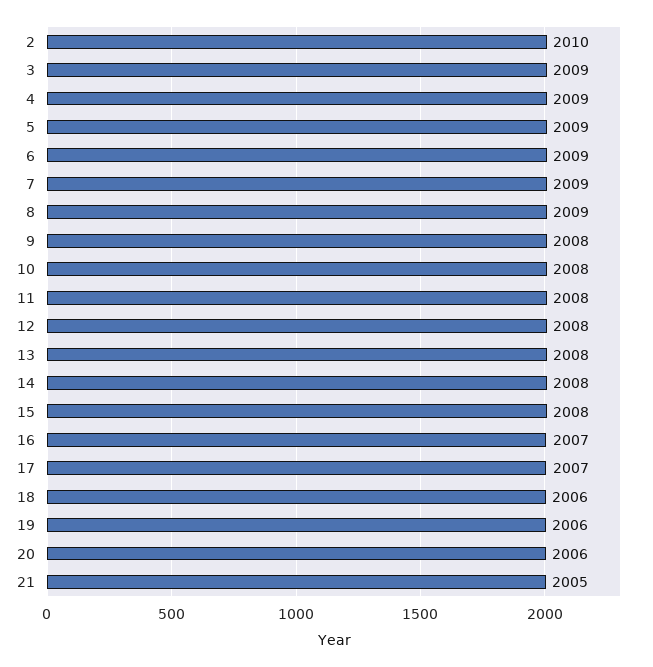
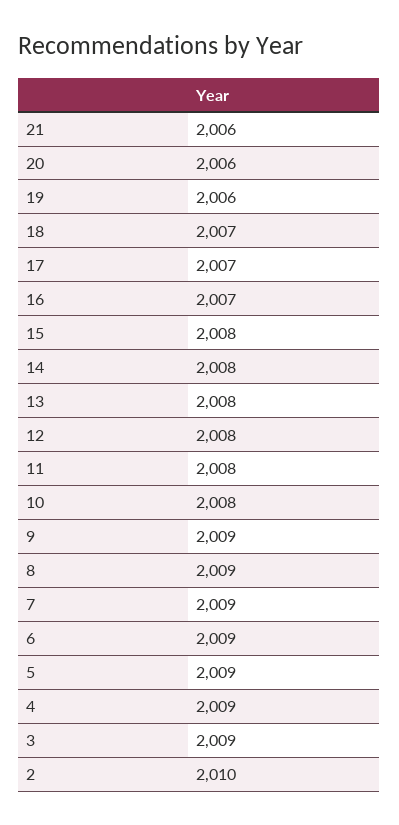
9: 2008 -> 2009
18: 2006 -> 2007
21: 2005 -> 2006

